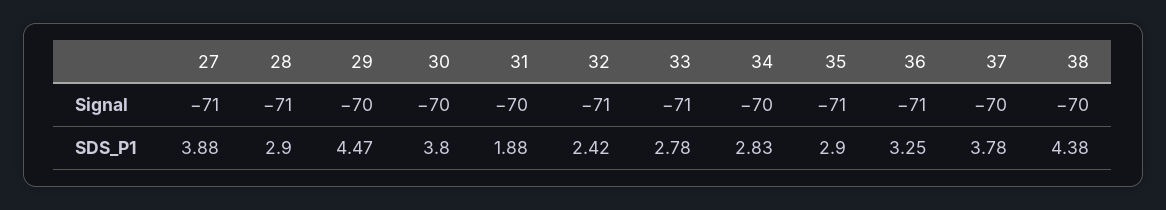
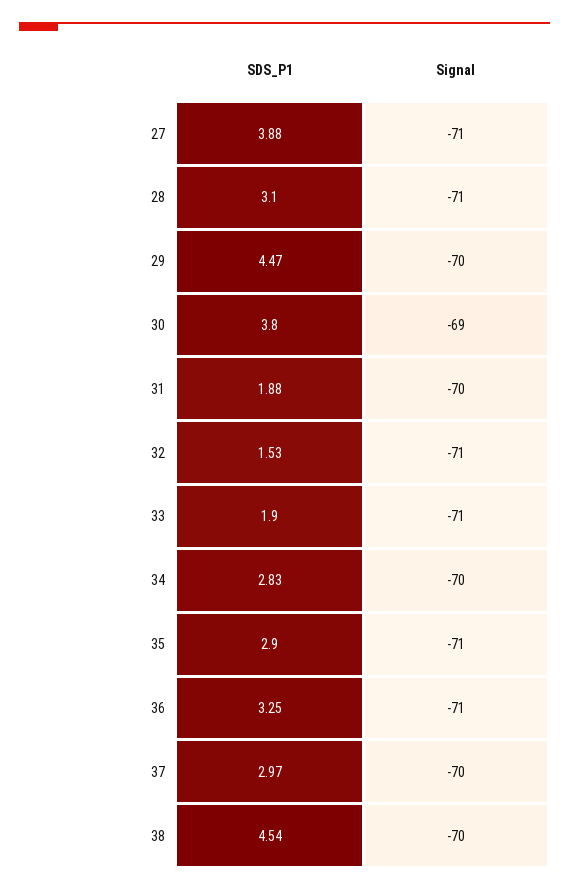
30, Signal: -70 -> -69
28, SDS_P1: 2.9 -> 3.1
32, SDS_P1: 2.42 -> 1.53
33, SDS_P1: 2.78 -> 1.9
37, SDS_P1: 3.78 -> 2.97
38, SDS_P1: 4.38 -> 4.54

